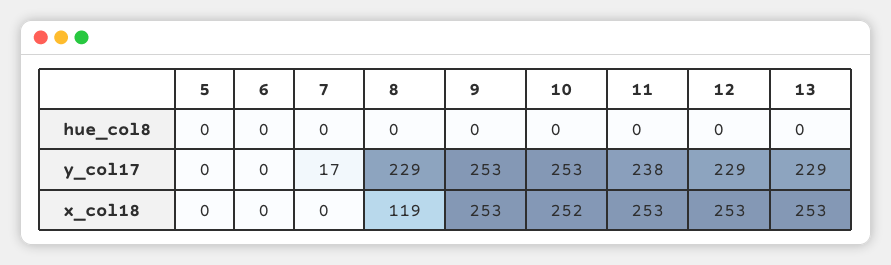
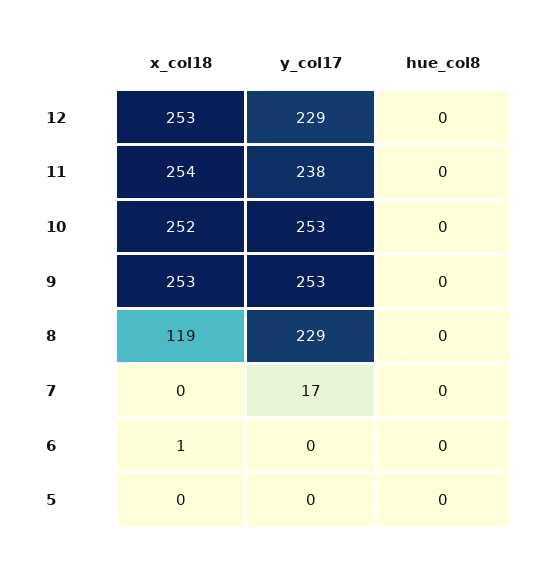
13, hue_col8: 0 -> none
13, y_col17: 229 -> none
6, x_col18: 0 -> 1
11, x_col18: 253 -> 254
13, x_col18: 253 -> none

